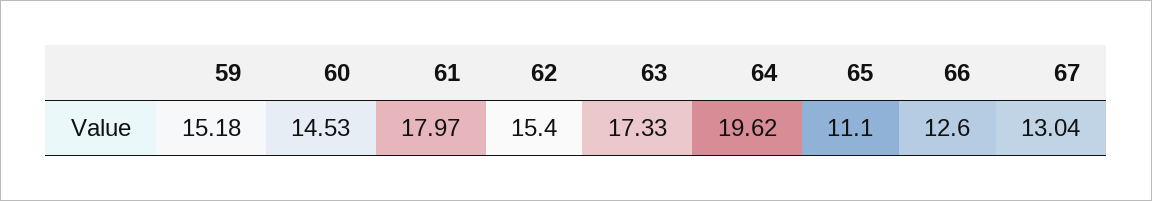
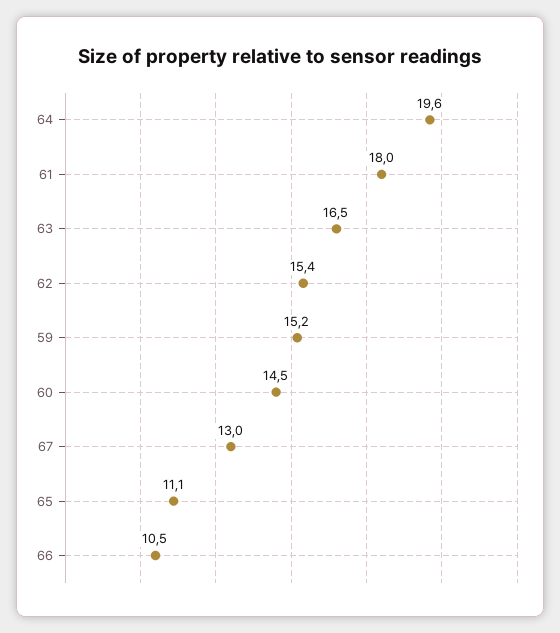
63: 17.33 -> 16.5
66: 12.6 -> 10.5

